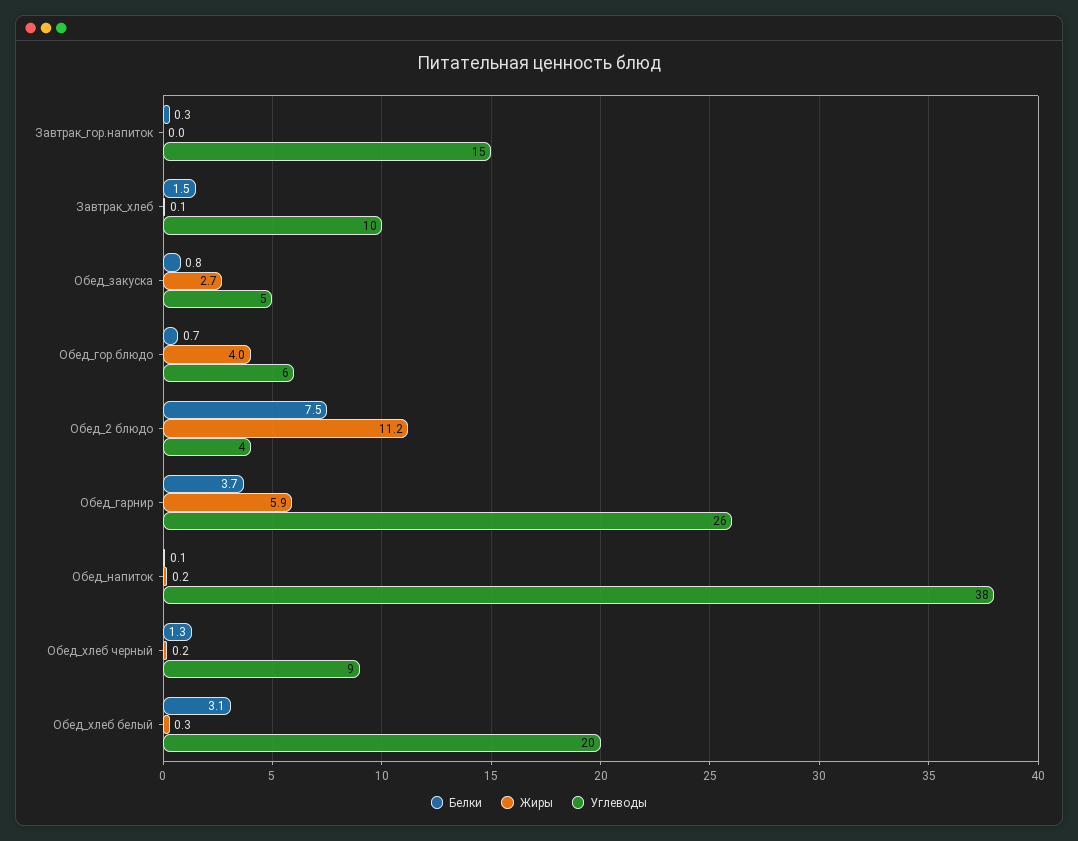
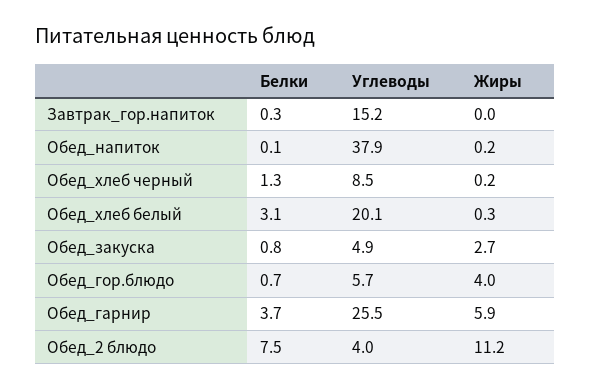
Белки, Завтрак_хлеб: 1.5 -> none
Жиры, Завтрак_хлеб: 0.1 -> none
Углеводы, Завтрак_хлеб: 10 -> none

